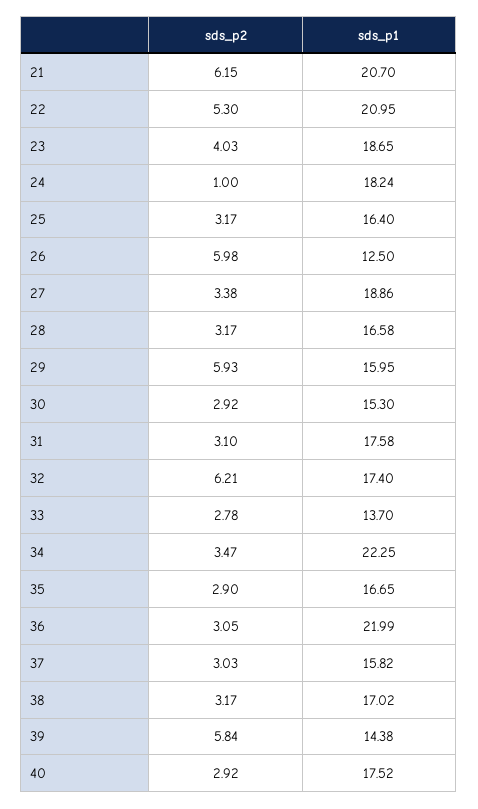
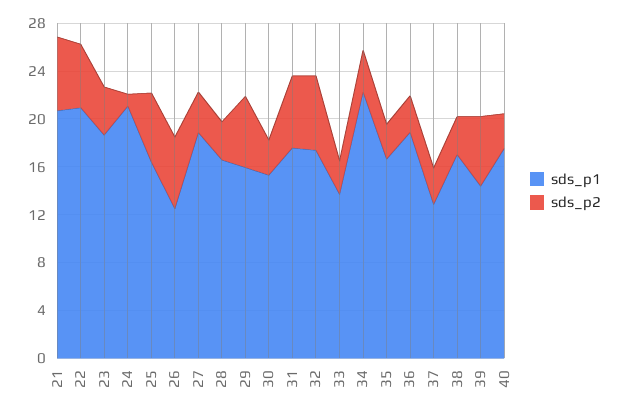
sds_p1, 24: 18.24 -> 21
sds_p2, 25: 3.17 -> 6
sds_p2, 31: 3.1 -> 6
sds_p1, 36: 21.99 -> 19
sds_p1, 37: 15.82 -> 13

